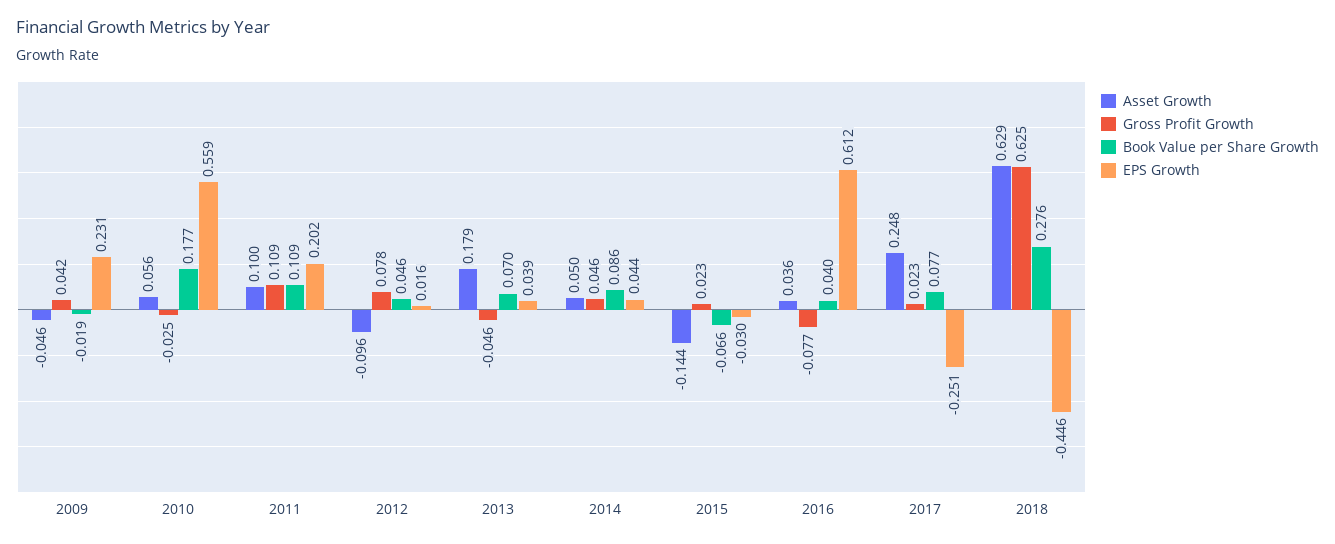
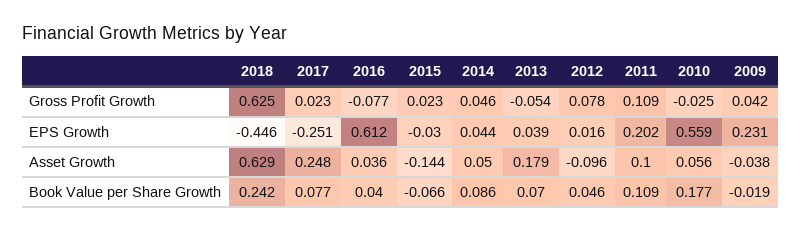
Asset Growth, 2009: -0.046 -> -0.038
Gross Profit Growth, 2013: -0.046 -> -0.054
Book Value per Share Growth, 2018: 0.276 -> 0.242

